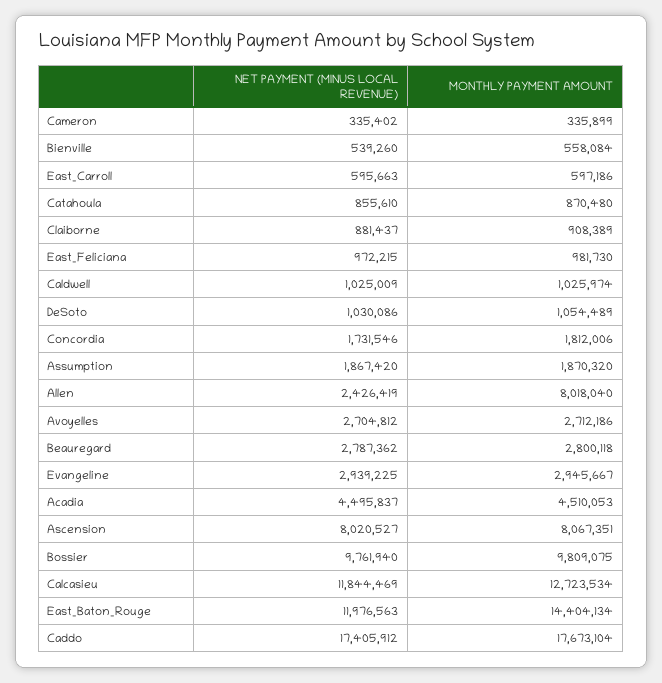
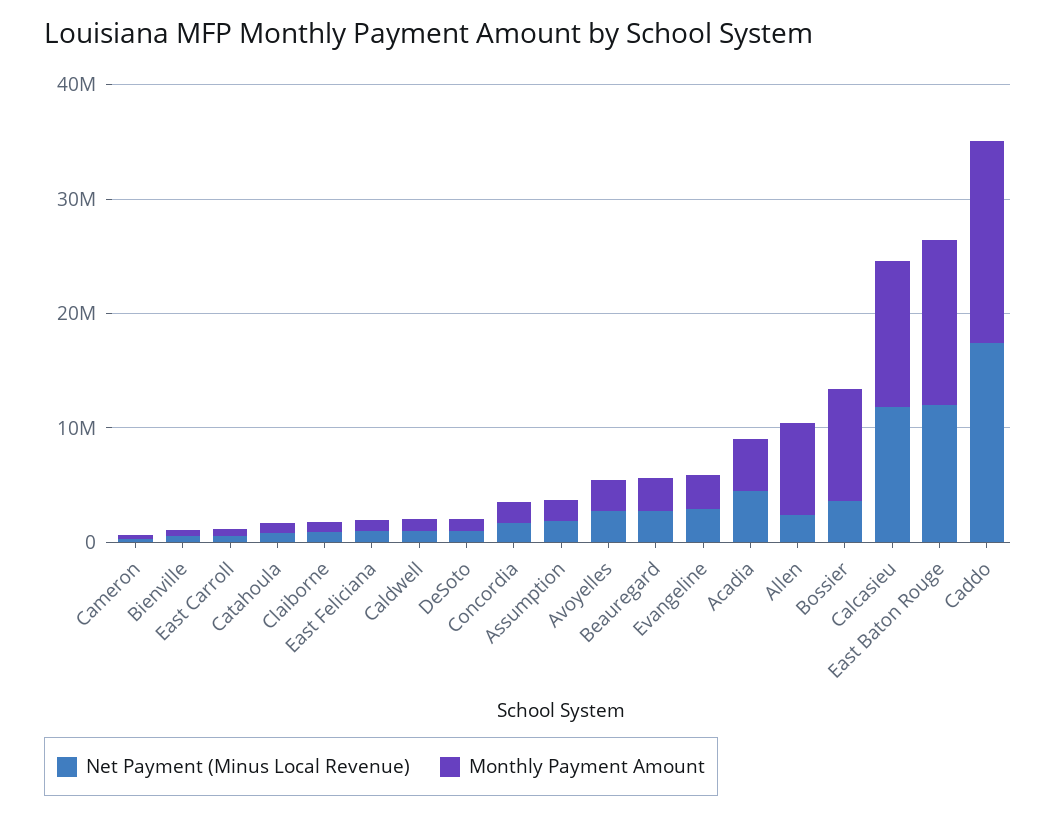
NET PAYMENT (MINUS LOCAL REVENUE), Ascension: 8020527 -> none
MONTHLY PAYMENT AMOUNT, Ascension: 8067351 -> none
NET PAYMENT (MINUS LOCAL REVENUE), Bossier: 9761940 -> 4000000

